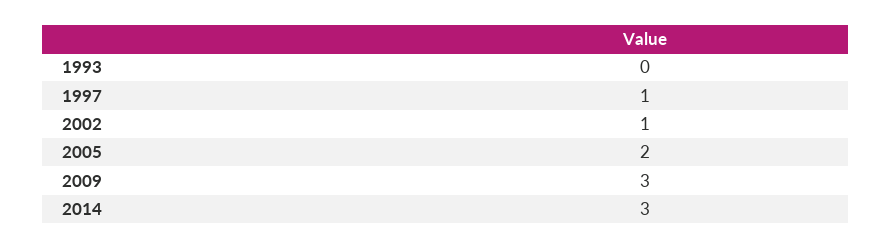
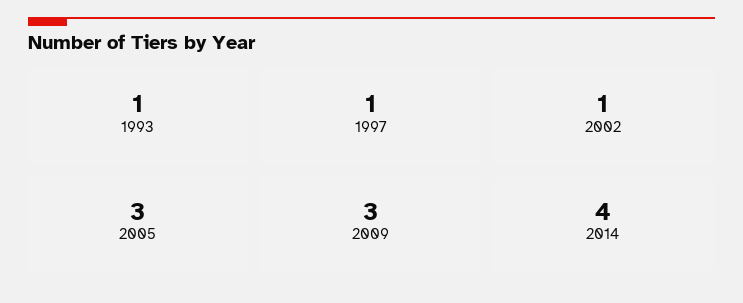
1993: 0 -> 1
2005: 2 -> 3
2014: 3 -> 4

